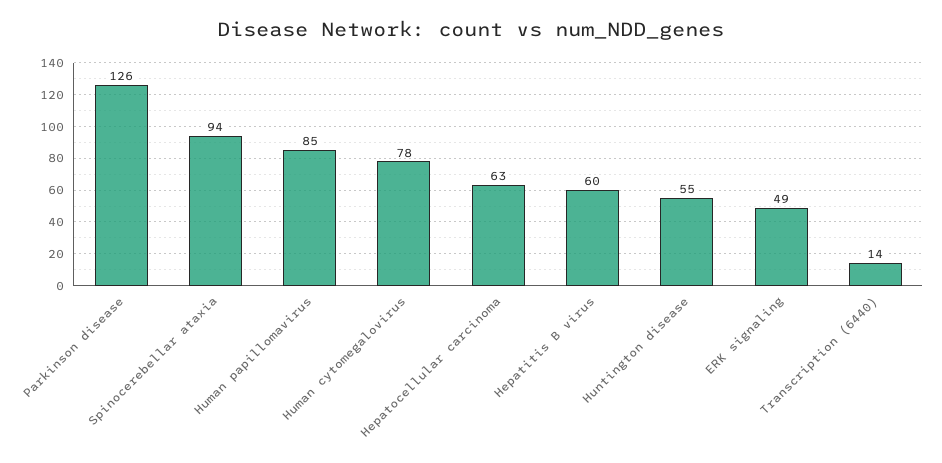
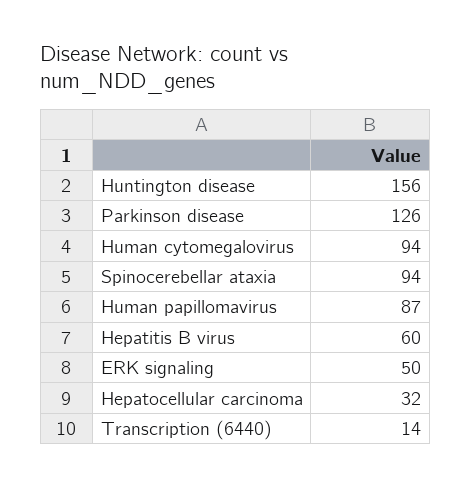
Human papillomavirus: 85 -> 87
Human cytomegalovirus: 78 -> 94
Hepatocellular carcinoma: 63 -> 32
Huntington disease: 55 -> 156
ERK signaling: 49 -> 50

